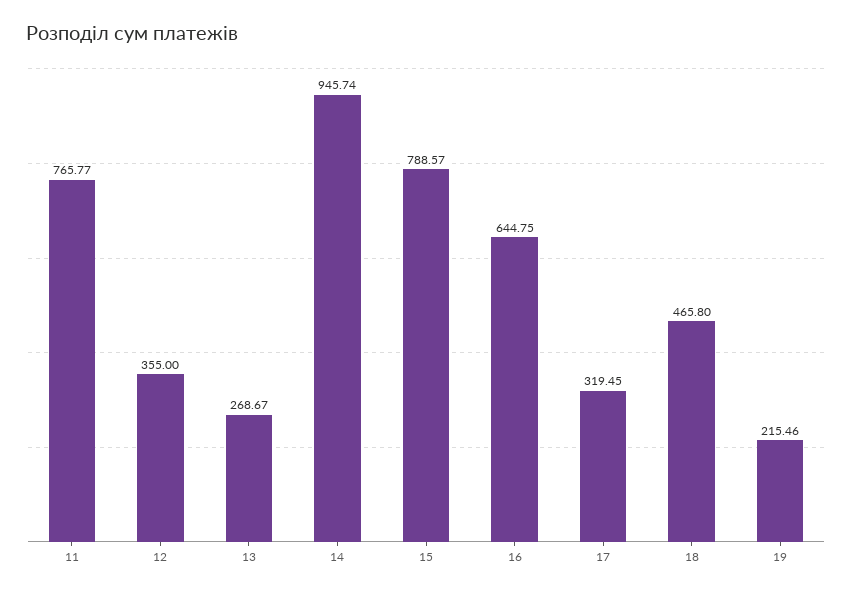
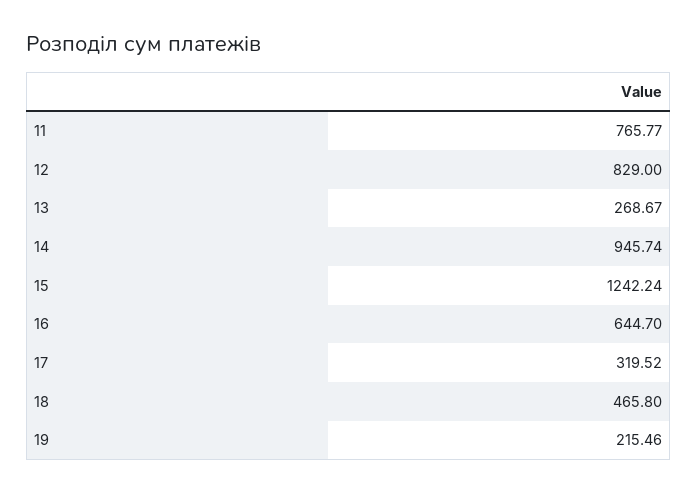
12: 355 -> 829
15: 788.57 -> 1242.24
16: 644.75 -> 644.7
17: 319.45 -> 319.52

